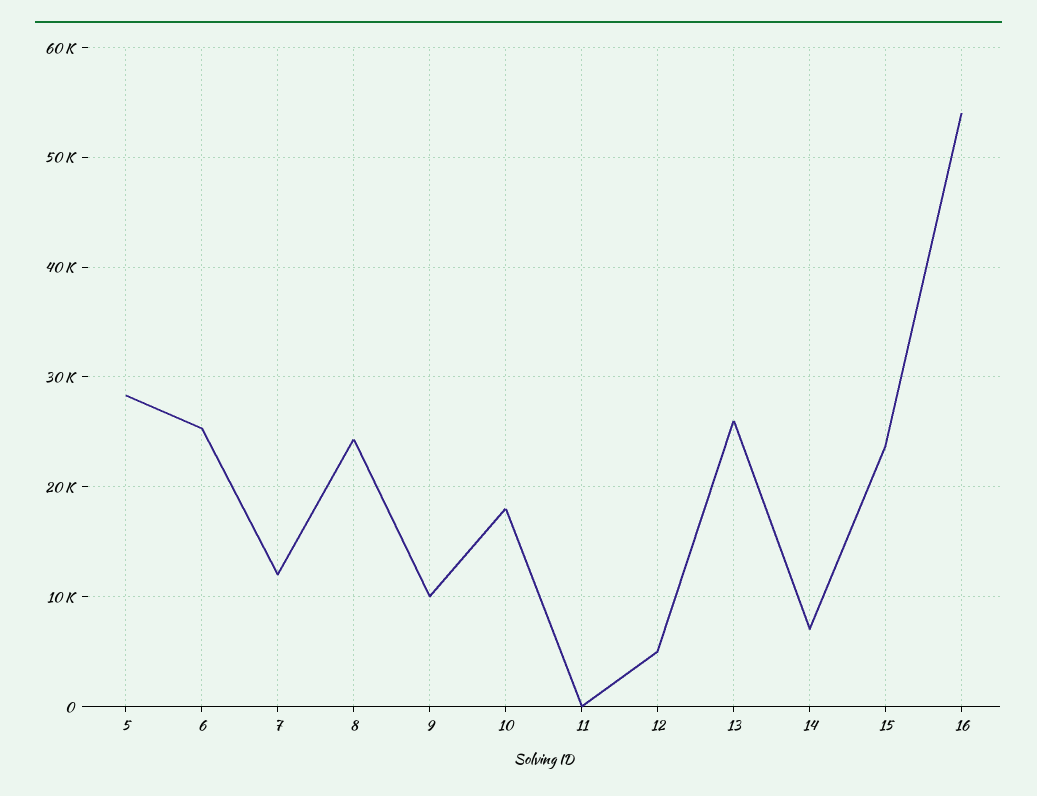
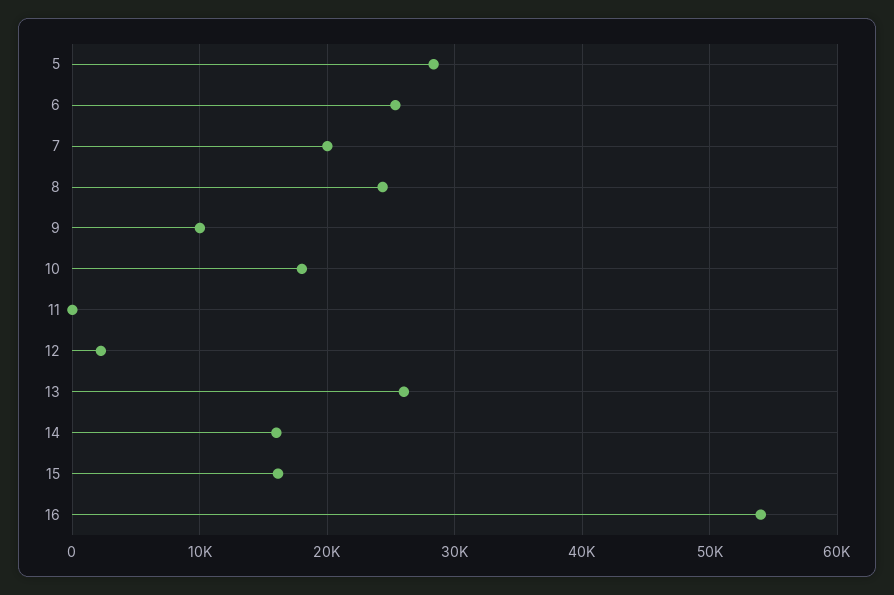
7: 12000 -> 20000
12: 5000 -> 2000
14: 7000 -> 16000
15: 24000 -> 16000

